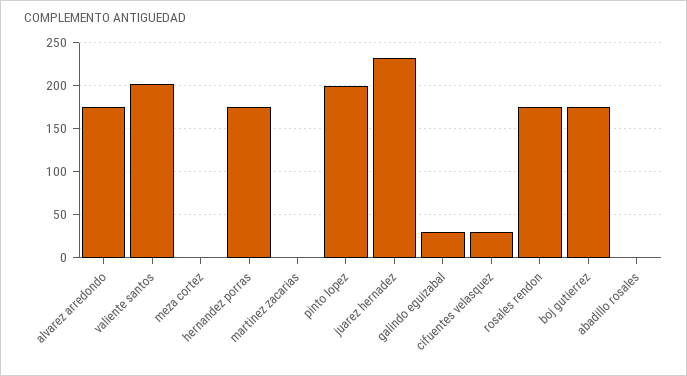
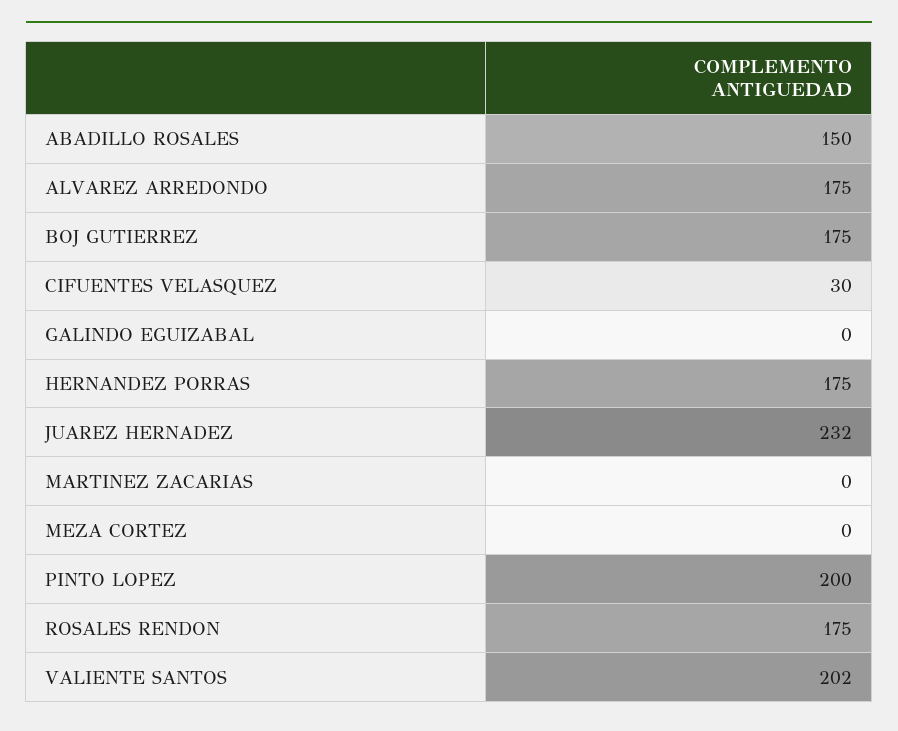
galindo eguizabal: 30 -> 0
abadillo rosales: 0 -> 150

